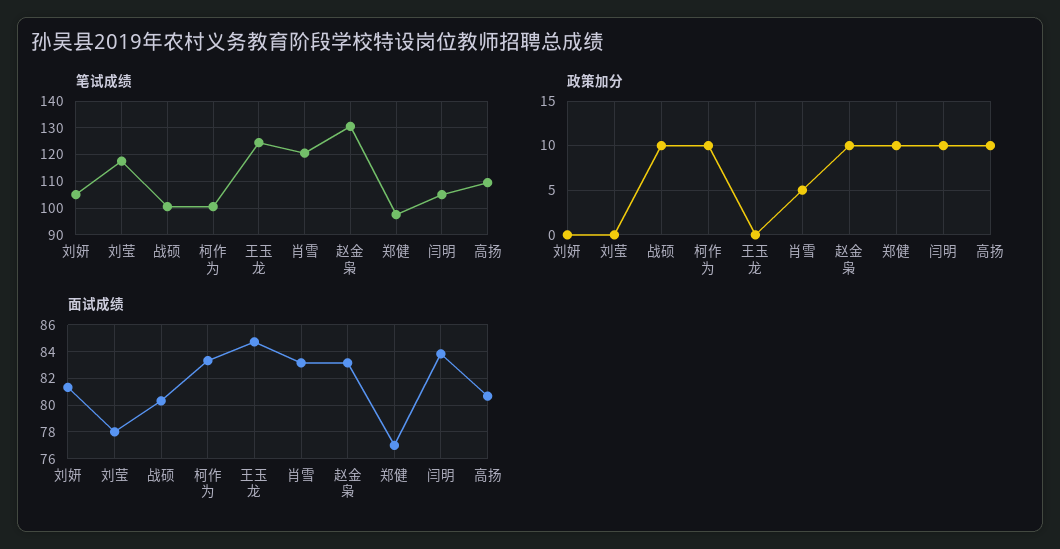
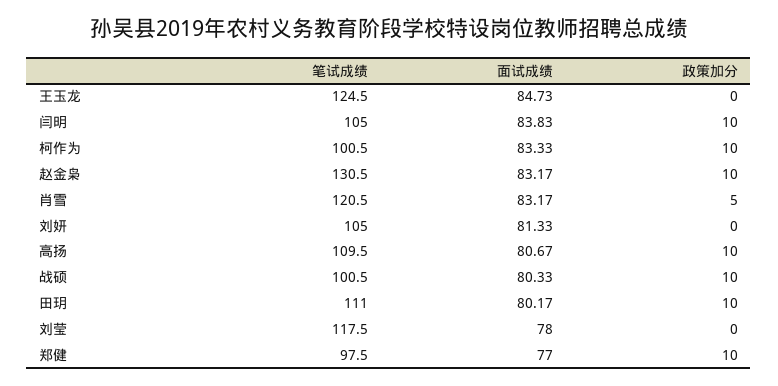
笔试成绩, 田玥: none -> 111
面试成绩, 田玥: none -> 80.17
政策加分, 田玥: none -> 10

